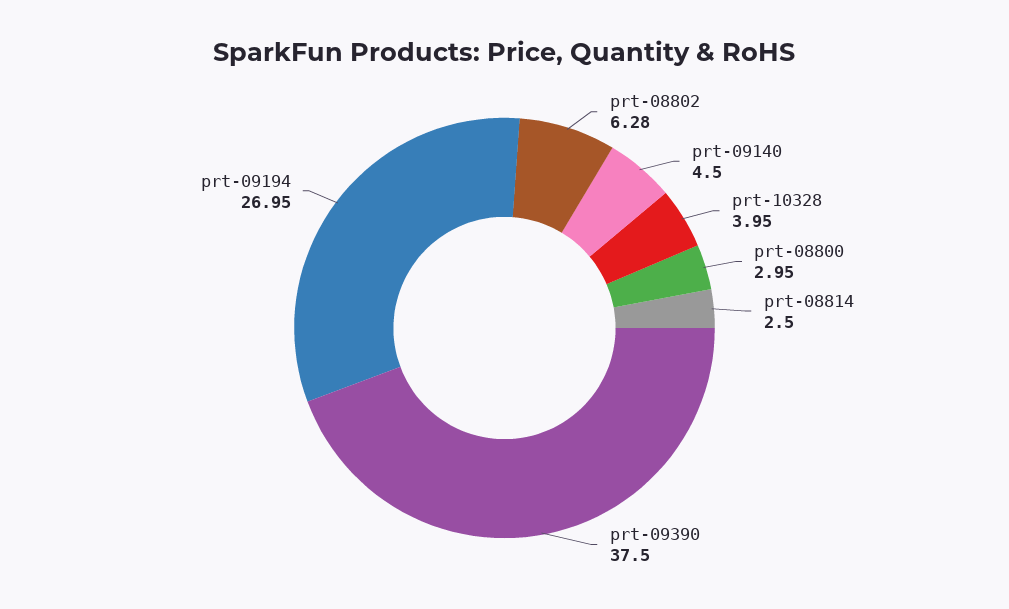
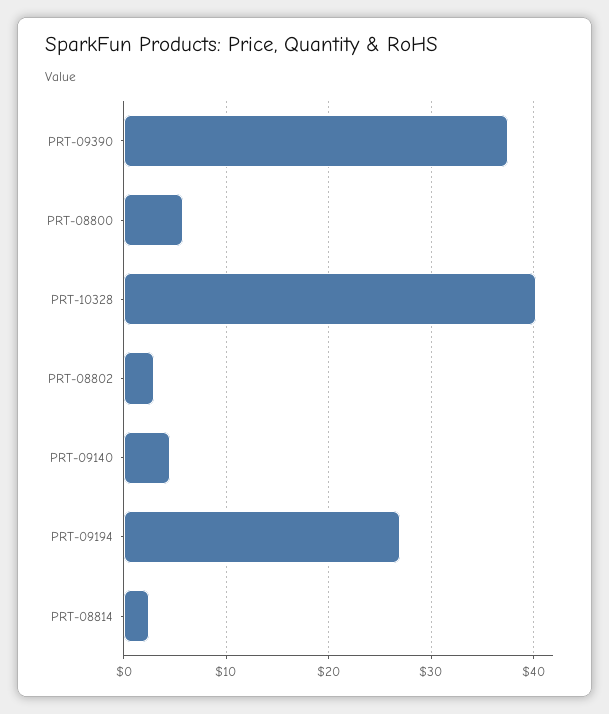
prt-08802: 6.28 -> 3
prt-10328: 3.95 -> 40
prt-08800: 2.95 -> 6

